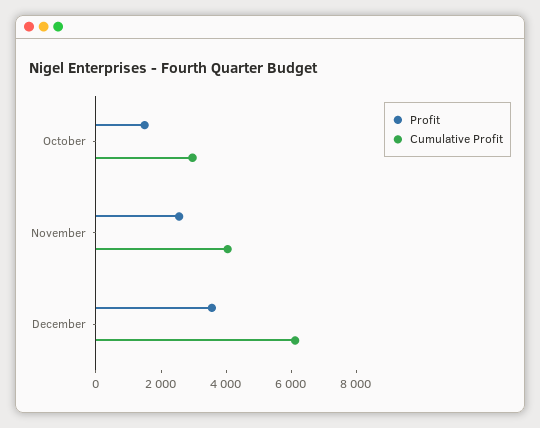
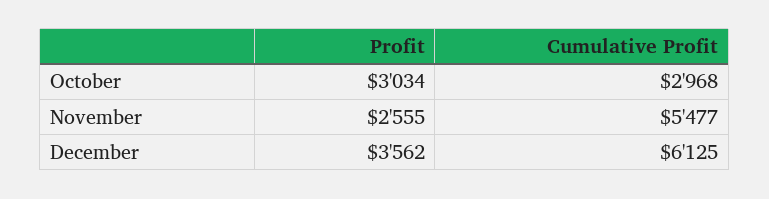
Profit, October: 1500 -> 3034
Cumulative Profit, November: 4000 -> 5477

